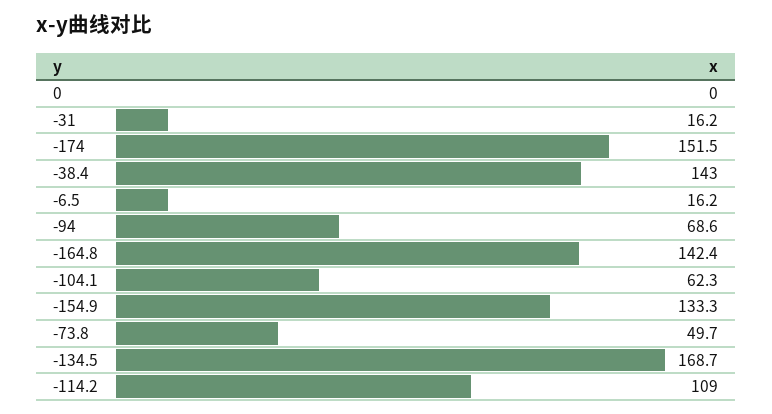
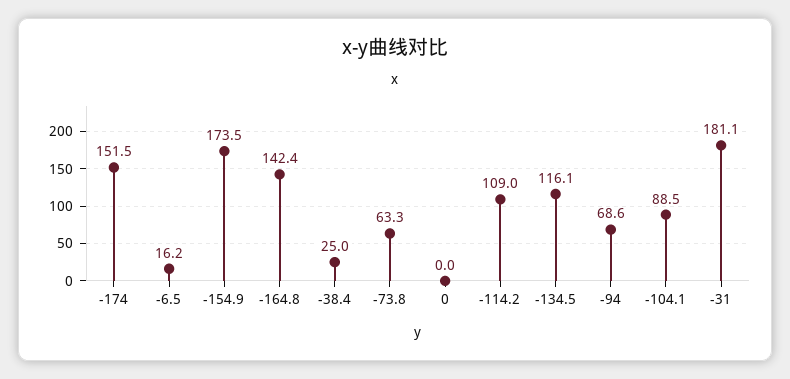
-31: 16.2 -> 181.1
-38.4: 143 -> 25
-104.1: 62.3 -> 88.5
-154.9: 133.3 -> 173.5
-73.8: 49.7 -> 63.3
-134.5: 168.7 -> 116.1

